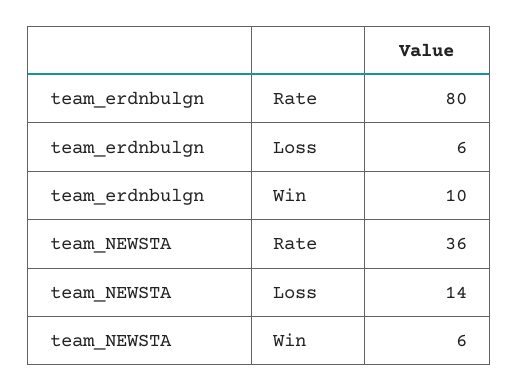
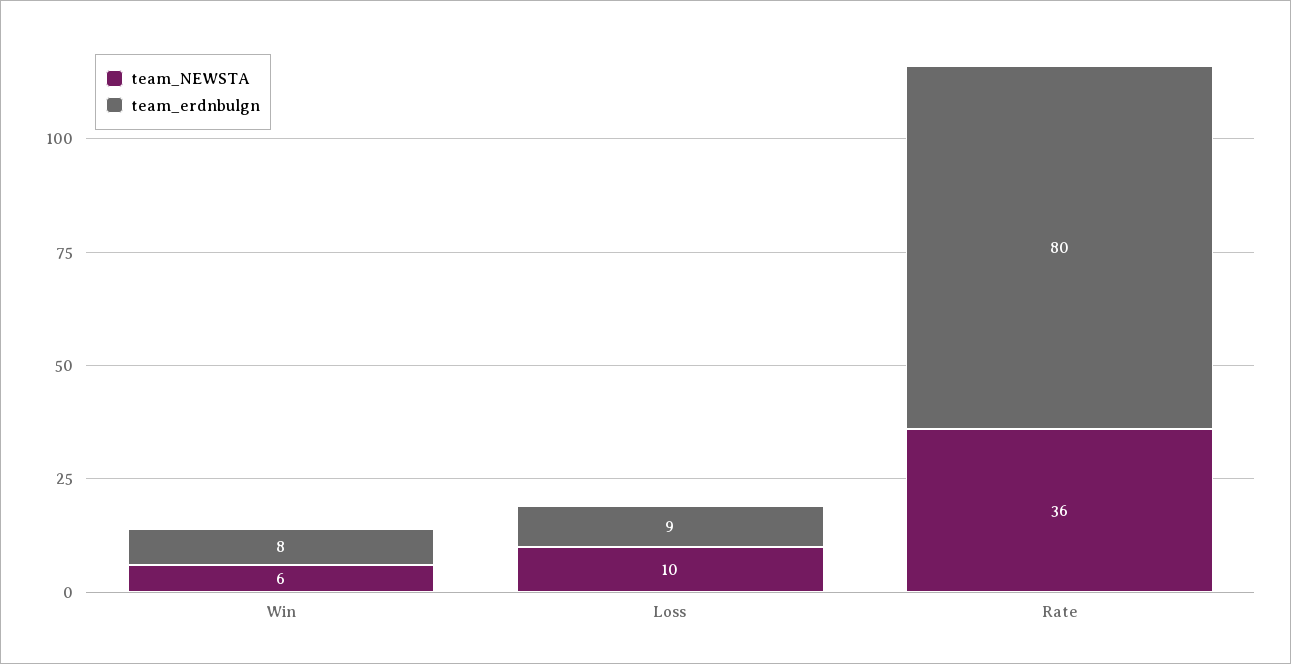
team_erdnbulgn, Loss: 6 -> 9
team_erdnbulgn, Win: 10 -> 8
team_NEWSTA, Loss: 14 -> 10

